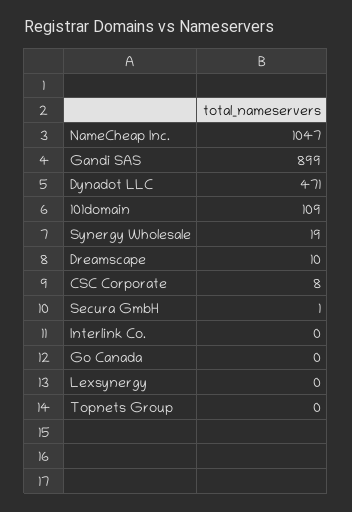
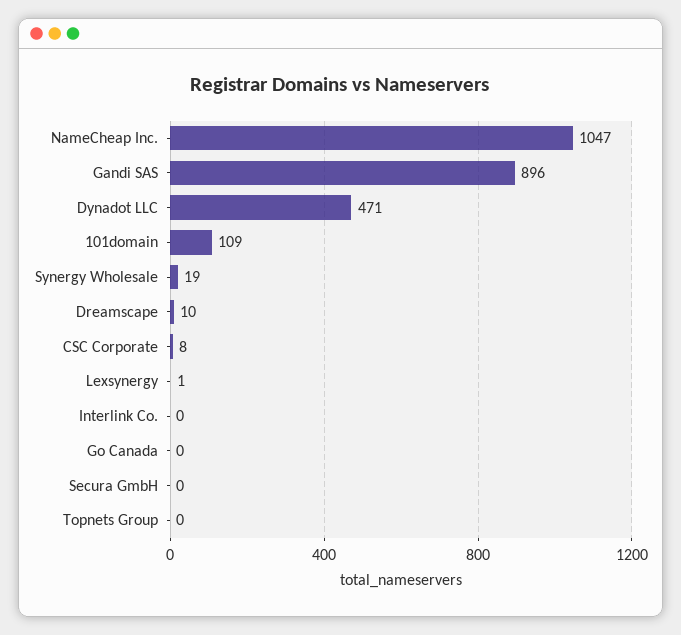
Gandi SAS: 899 -> 896
Secura GmbH: 1 -> 0
Lexsynergy: 0 -> 1

